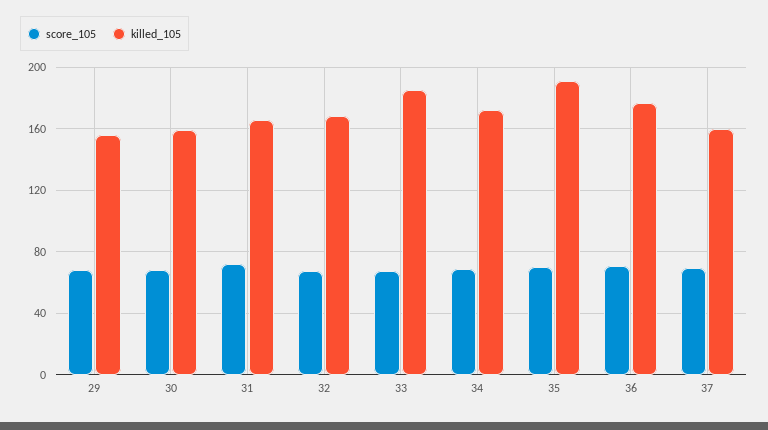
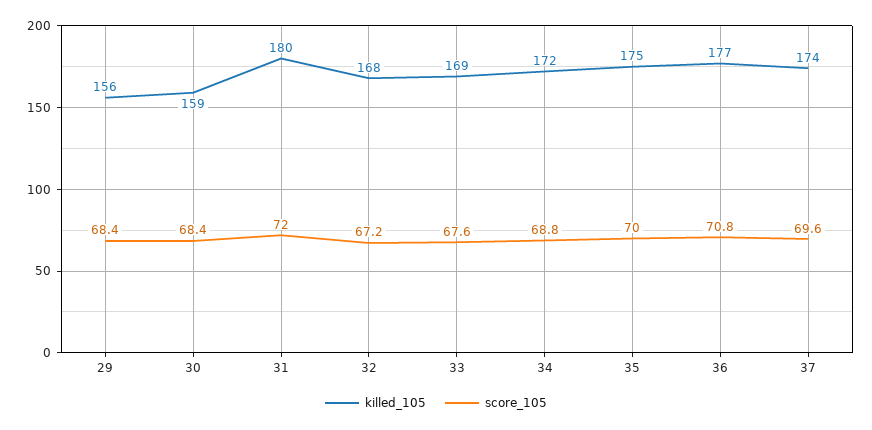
killed_105, 31: 165 -> 180
killed_105, 33: 185 -> 169
killed_105, 35: 190 -> 175
killed_105, 37: 160 -> 174

